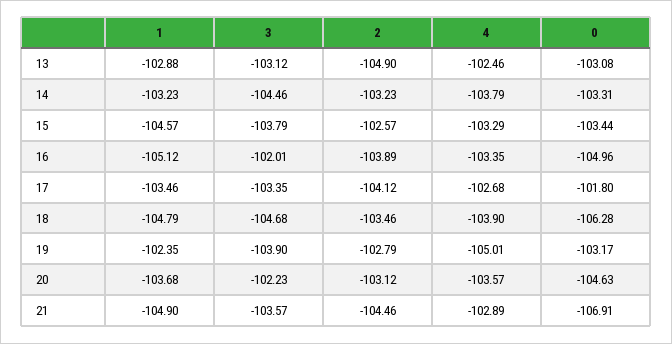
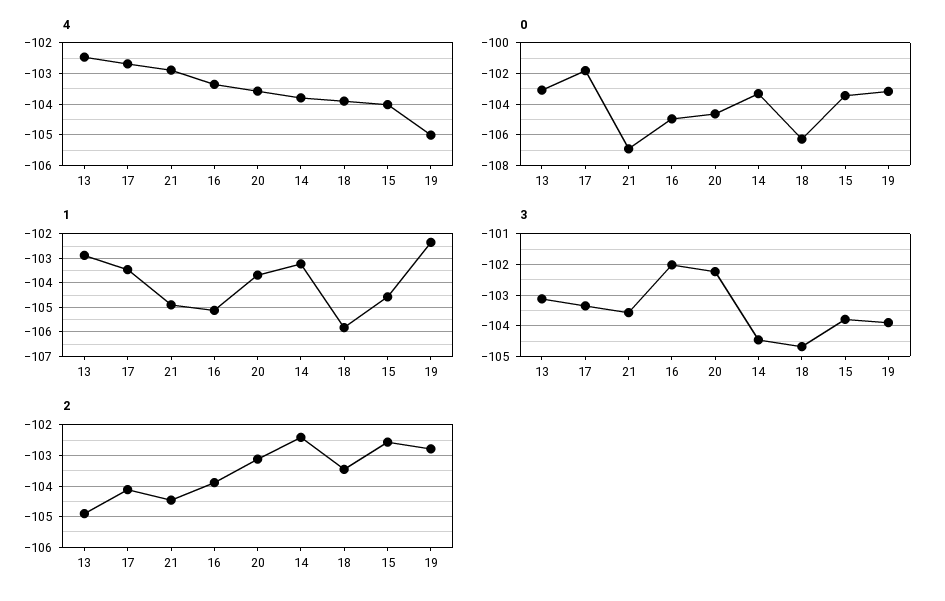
2, 14: -103.23 -> -102.4
4, 15: -103.29 -> -104
1, 18: -104.79 -> -105.75

